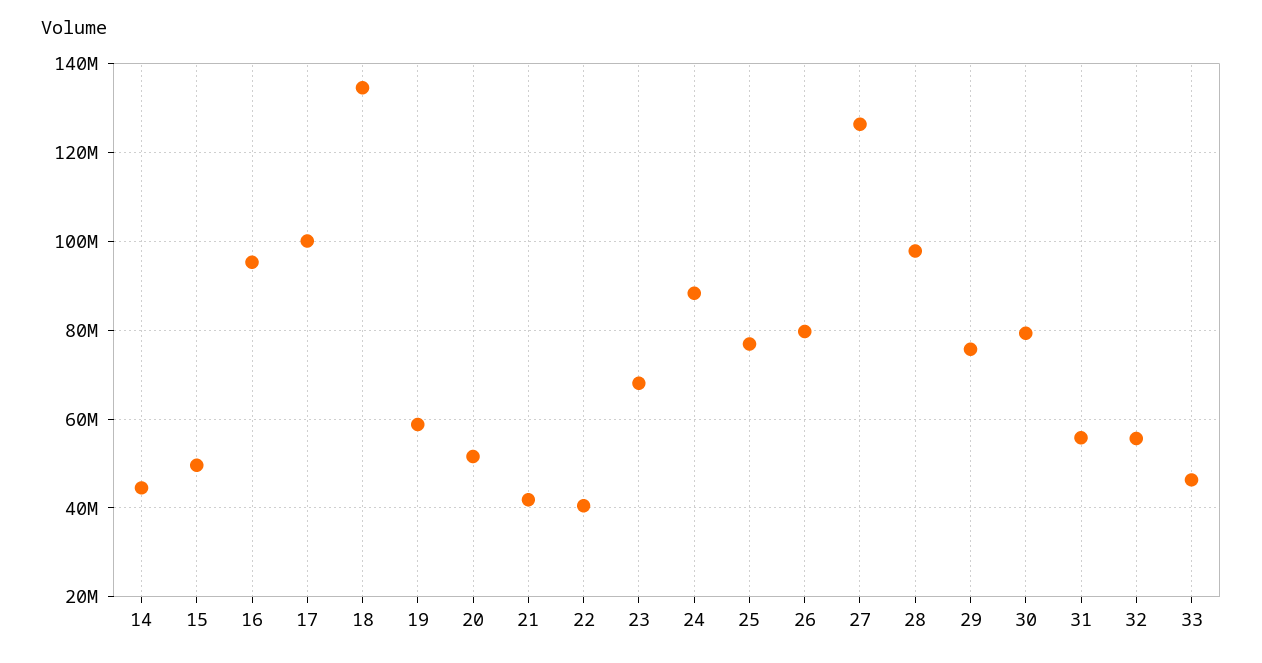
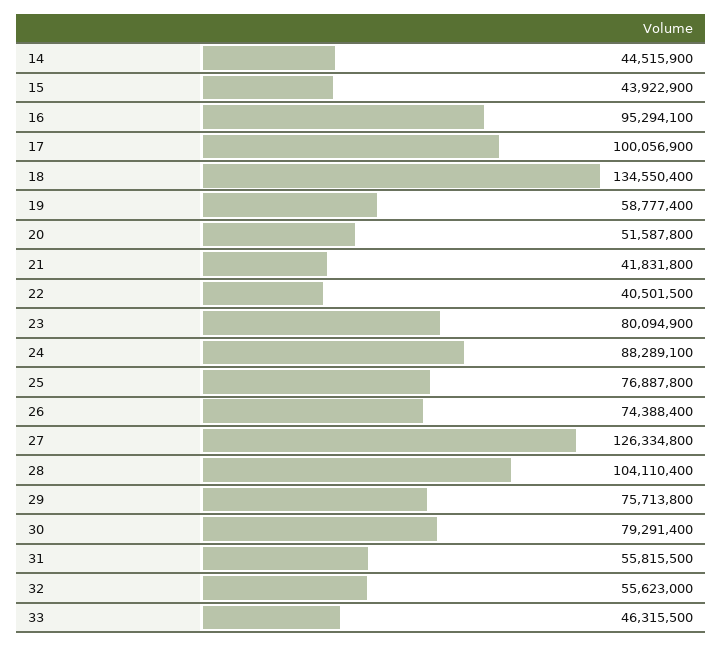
15: 50000000 -> 43922900
23: 68000000 -> 80094900
26: 80000000 -> 74388400
28: 98000000 -> 104110400

